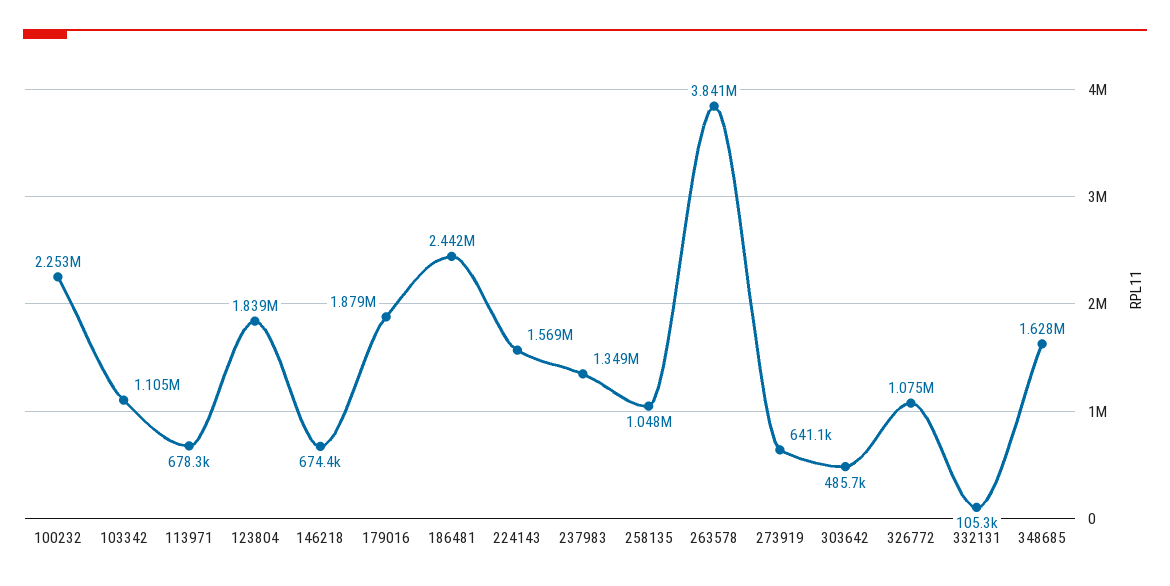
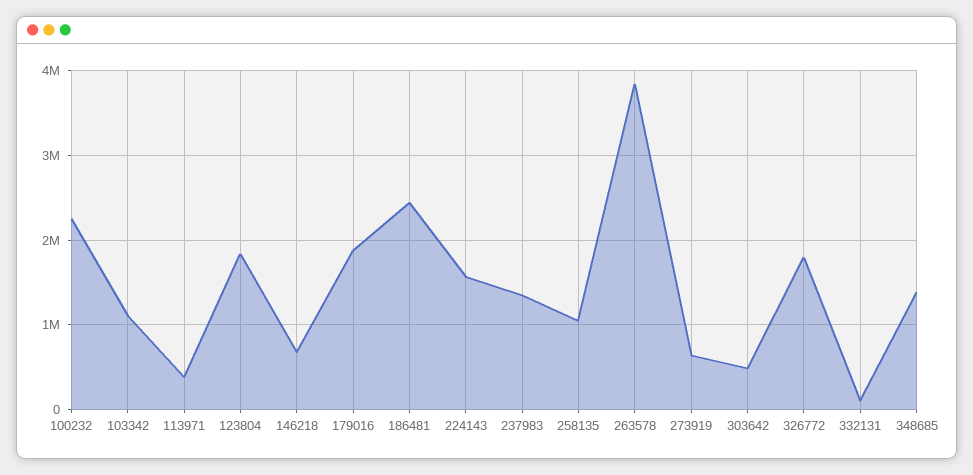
113971: 678300 -> 400000
326772: 1075000 -> 1800000
348685: 1628000 -> 1400000

